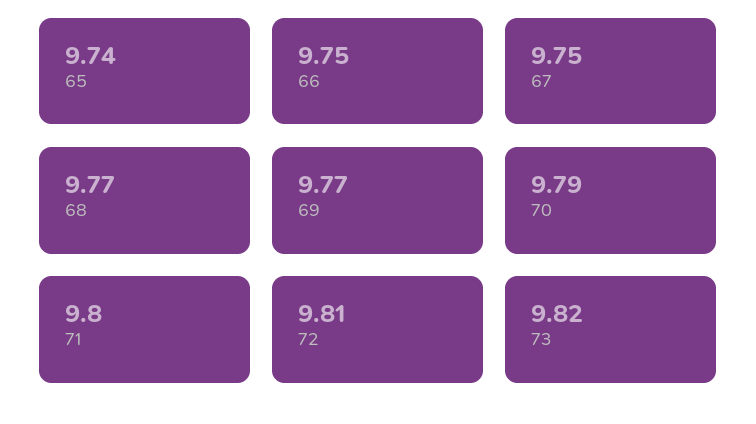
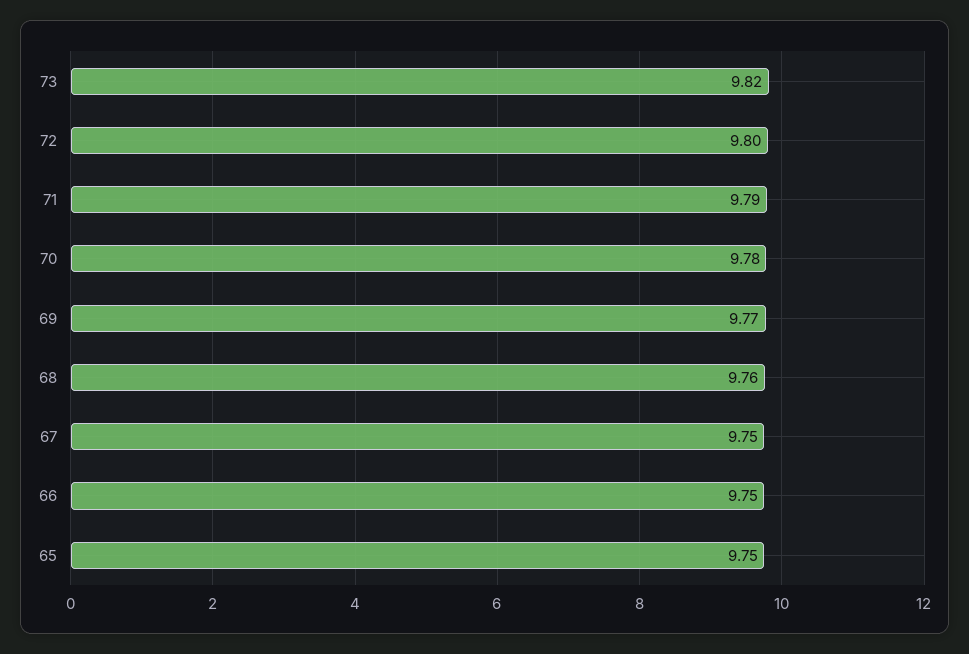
65: 9.74 -> 9.75
68: 9.77 -> 9.76
70: 9.79 -> 9.78
71: 9.8 -> 9.79
72: 9.81 -> 9.8

